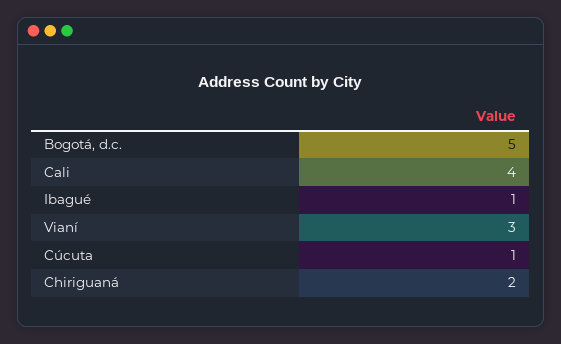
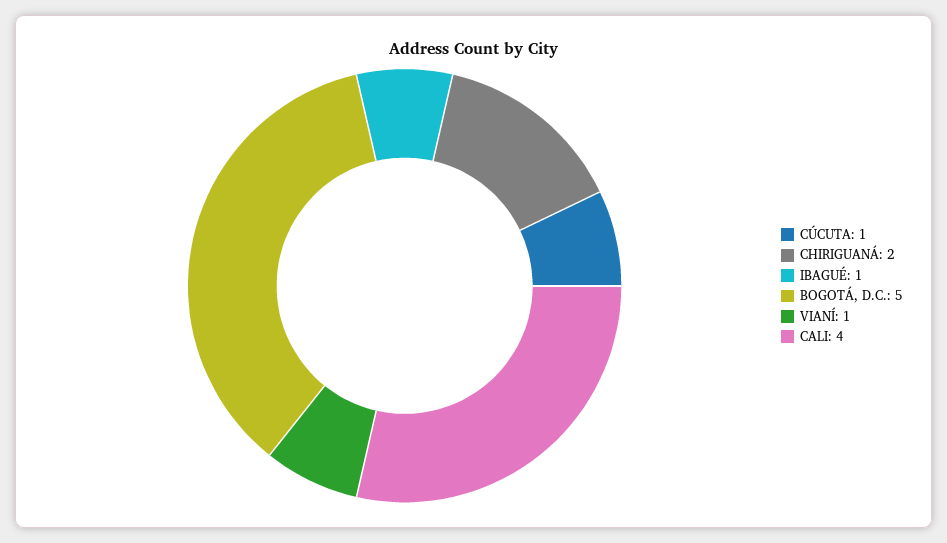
Vianí: 3 -> 1

